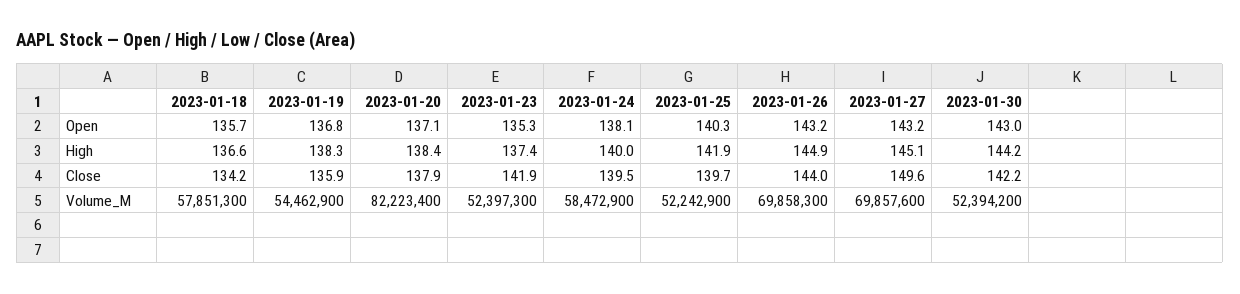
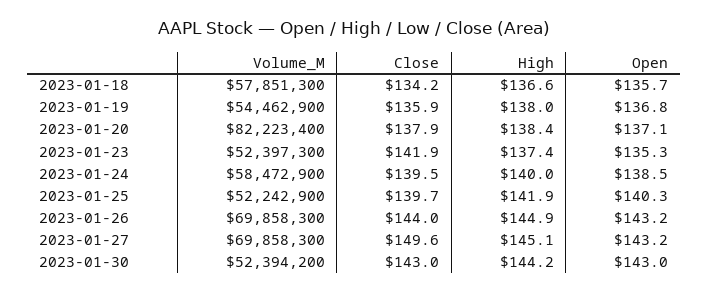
2023-01-24, Open: 138.1 -> 138.5
2023-01-19, High: 138.3 -> 138
2023-01-30, Close: 142.2 -> 143
2023-01-27, Volume_M: 69857600 -> 69858300

